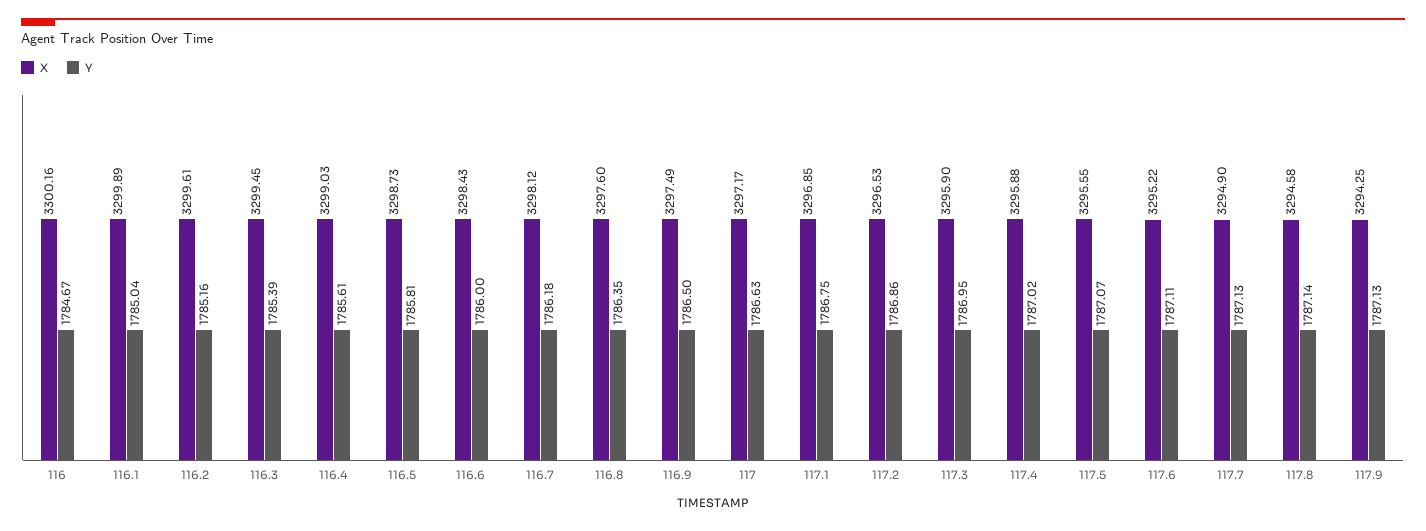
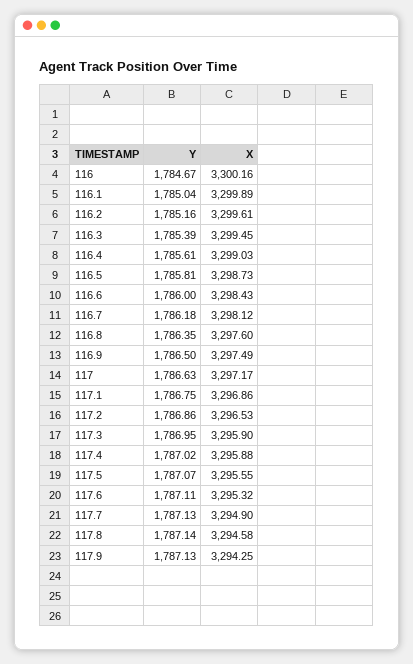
X, 117.1: 3296.85 -> 3296.86
X, 117.6: 3295.22 -> 3295.32

